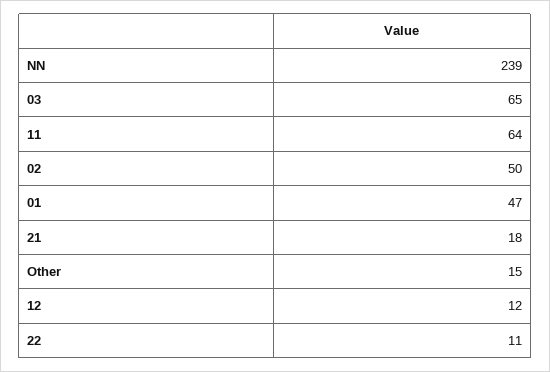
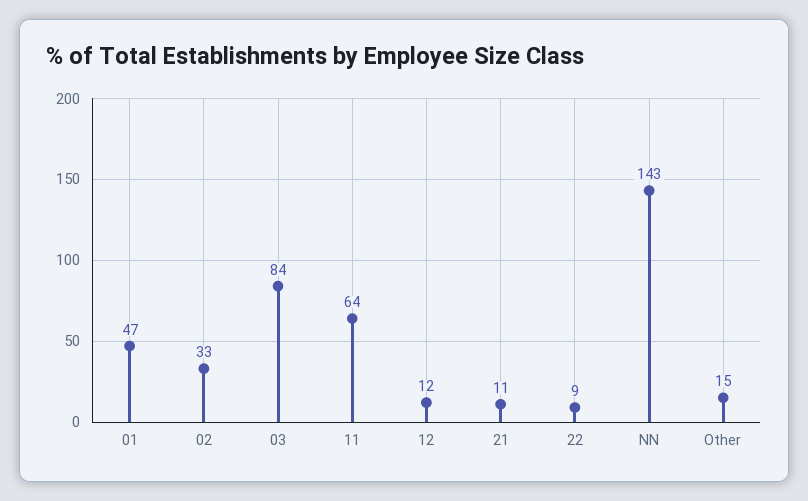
NN: 239 -> 143
03: 65 -> 84
02: 50 -> 33
21: 18 -> 11
22: 11 -> 9

